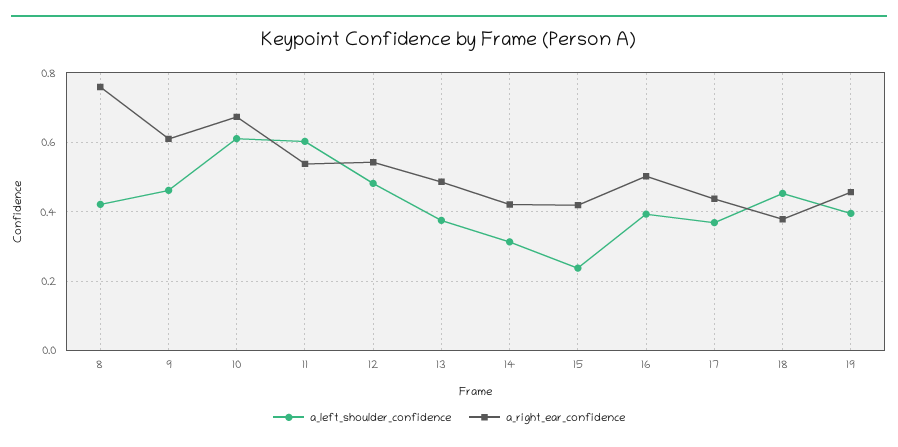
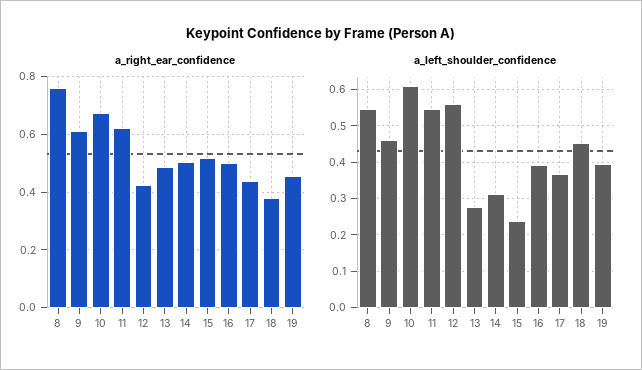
a_left_shoulder_confidence, 8: 0.42 -> 0.54
a_left_shoulder_confidence, 11: 0.6 -> 0.54
a_right_ear_confidence, 11: 0.54 -> 0.625
a_left_shoulder_confidence, 12: 0.48 -> 0.56
a_right_ear_confidence, 12: 0.54 -> 0.425
a_left_shoulder_confidence, 13: 0.38 -> 0.28
a_right_ear_confidence, 14: 0.42 -> 0.5
a_right_ear_confidence, 15: 0.42 -> 0.525

